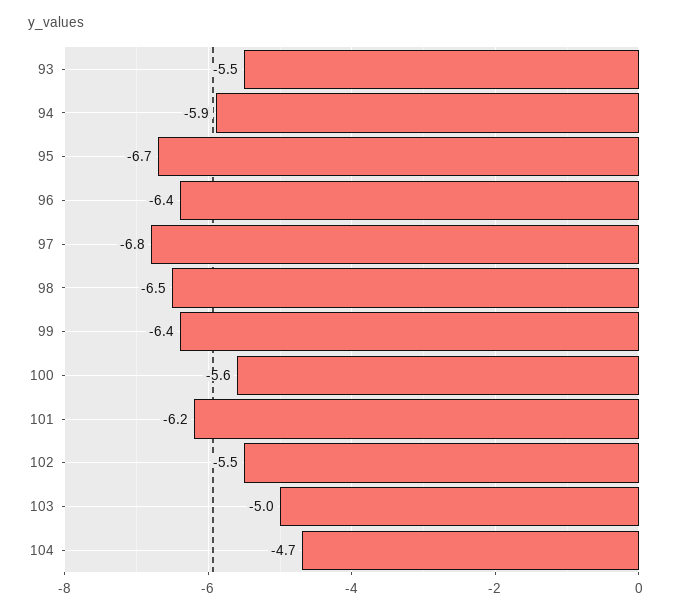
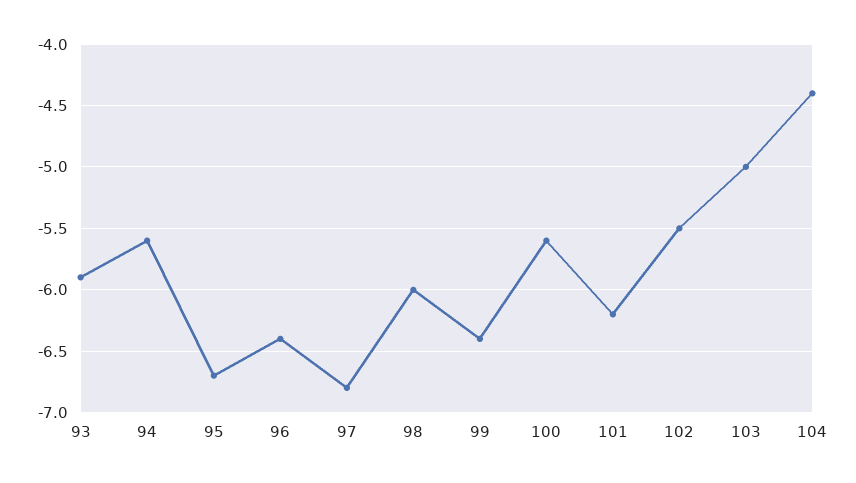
93: -5.5 -> -5.9
94: -5.9 -> -5.6
98: -6.5 -> -6
104: -4.7 -> -4.4

